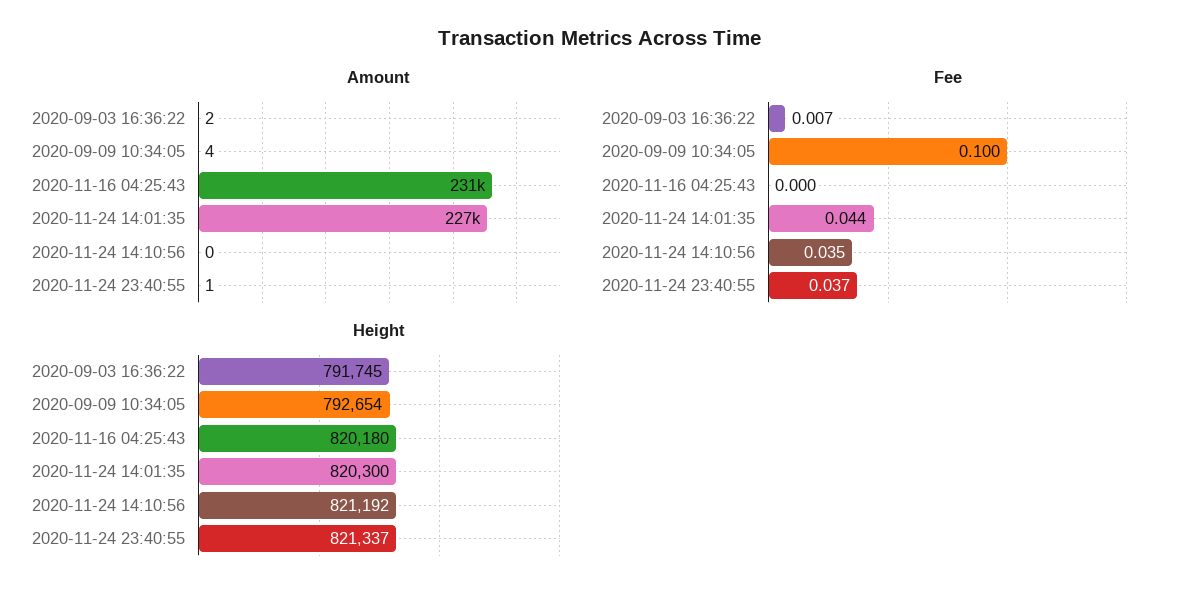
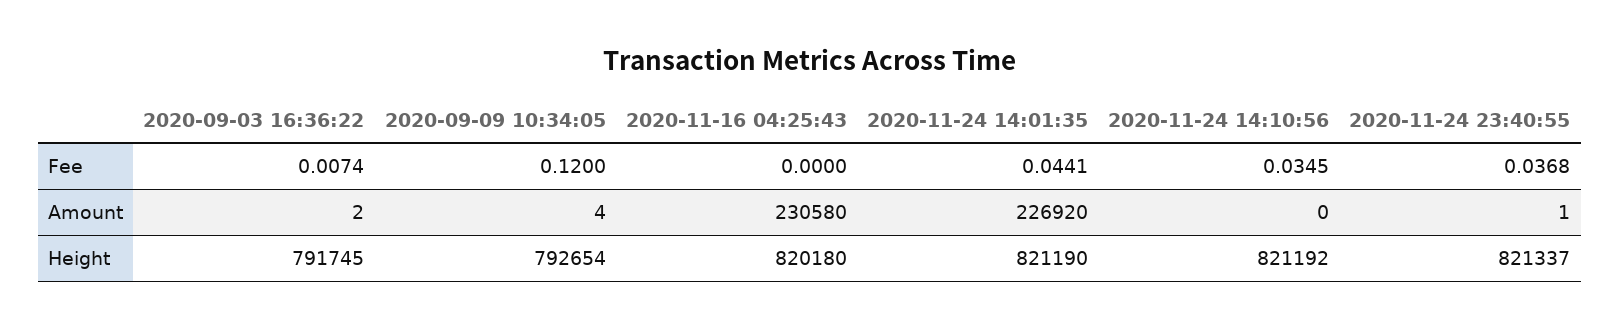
Fee, 2020-09-09 10:34:05: 0.1 -> 0.12
Height, 2020-11-24 14:01:35: 820300 -> 821190

